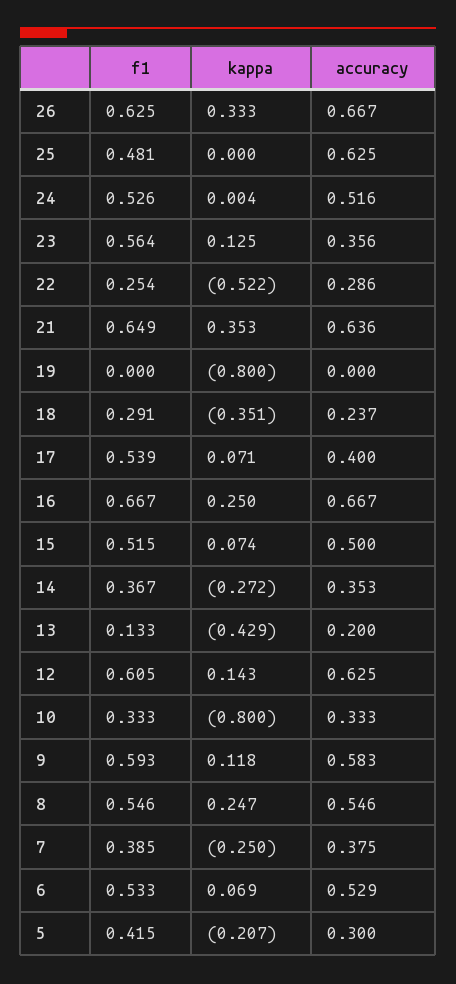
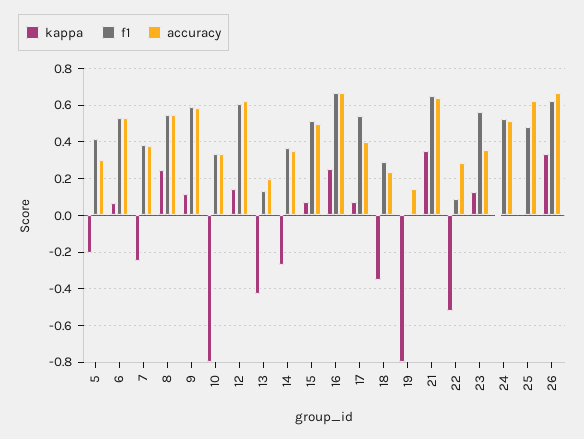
f1, 22: 0.254 -> 0.1
accuracy, 19: 0 -> 0.15

